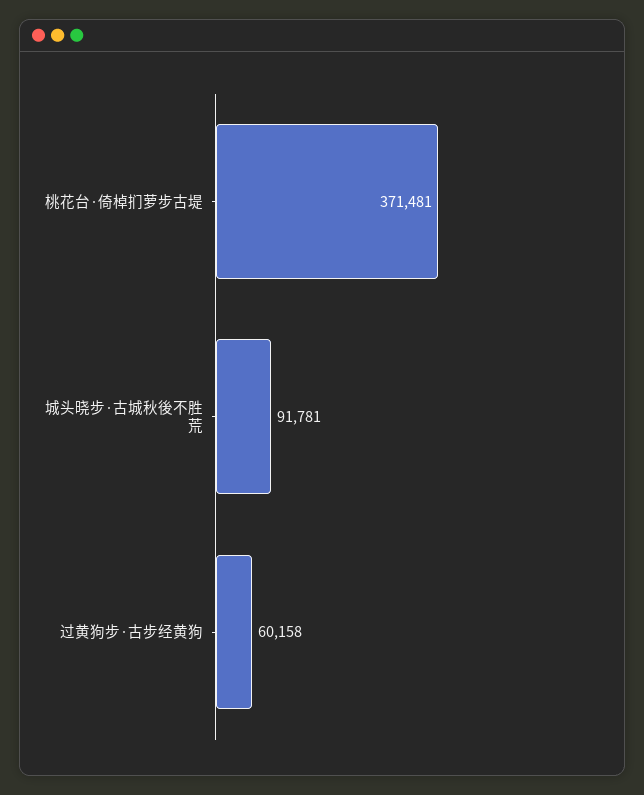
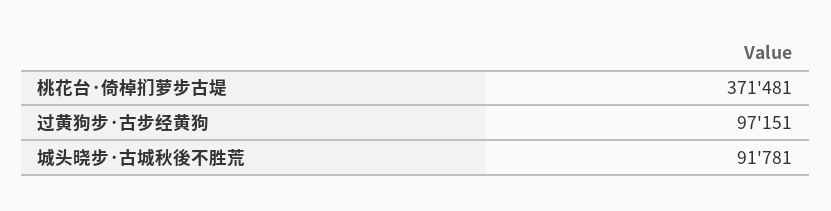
过黄狗步·古步经黄狗: 60158 -> 97151

